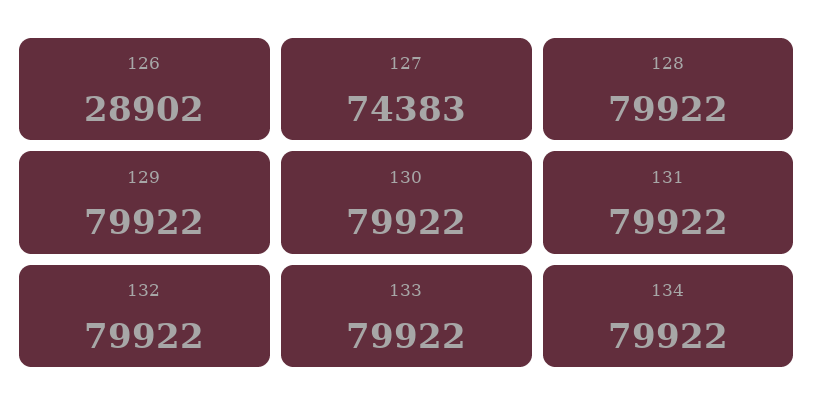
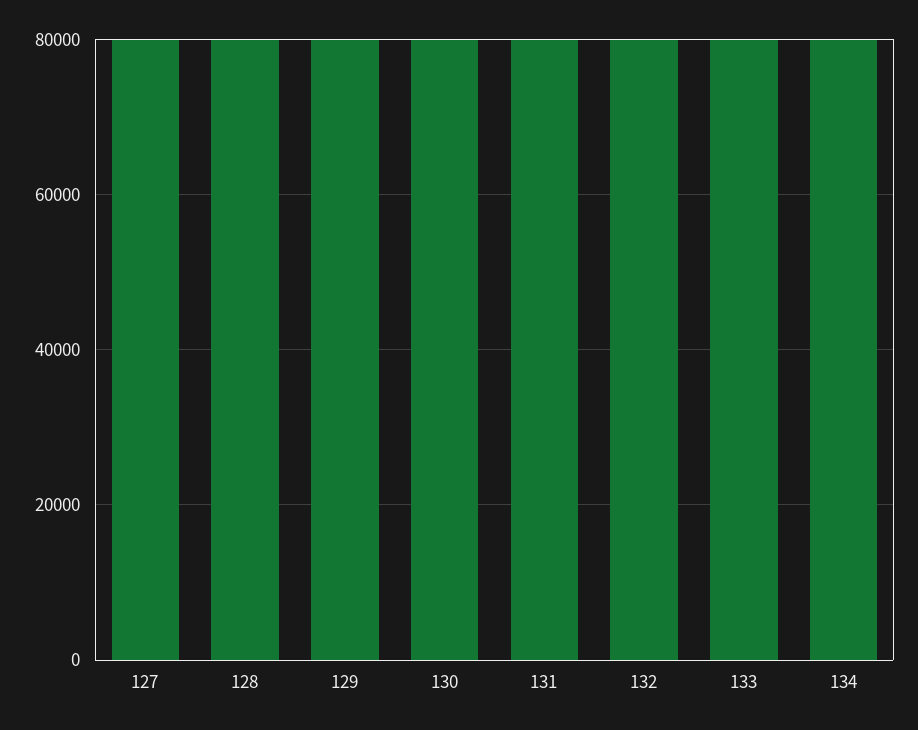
126: 28902 -> none
127: 74383 -> 80000

